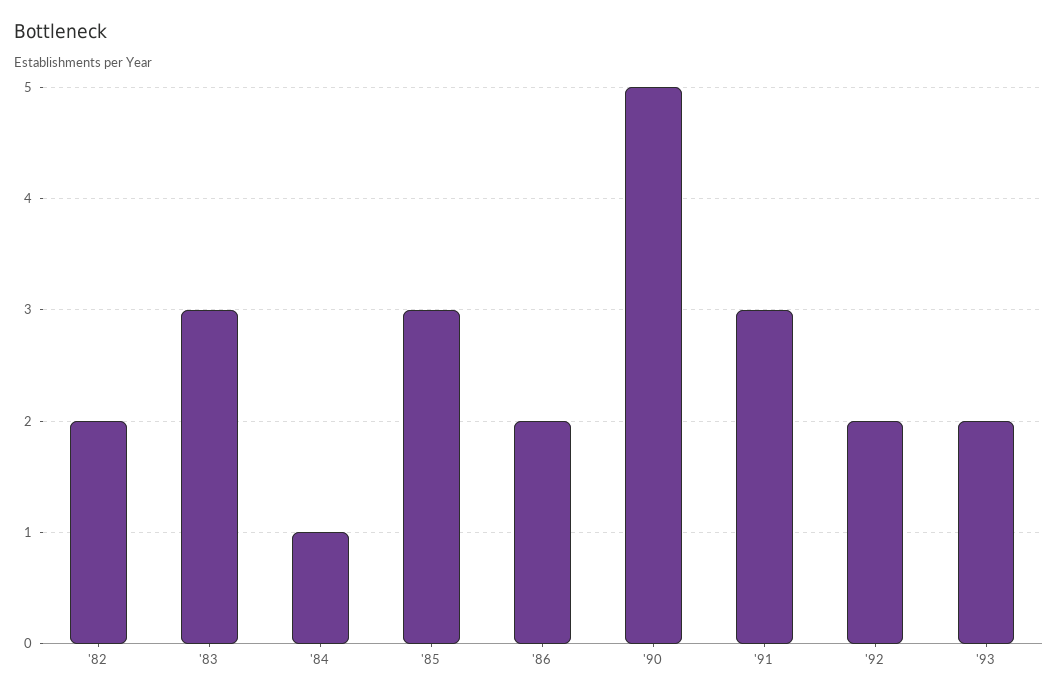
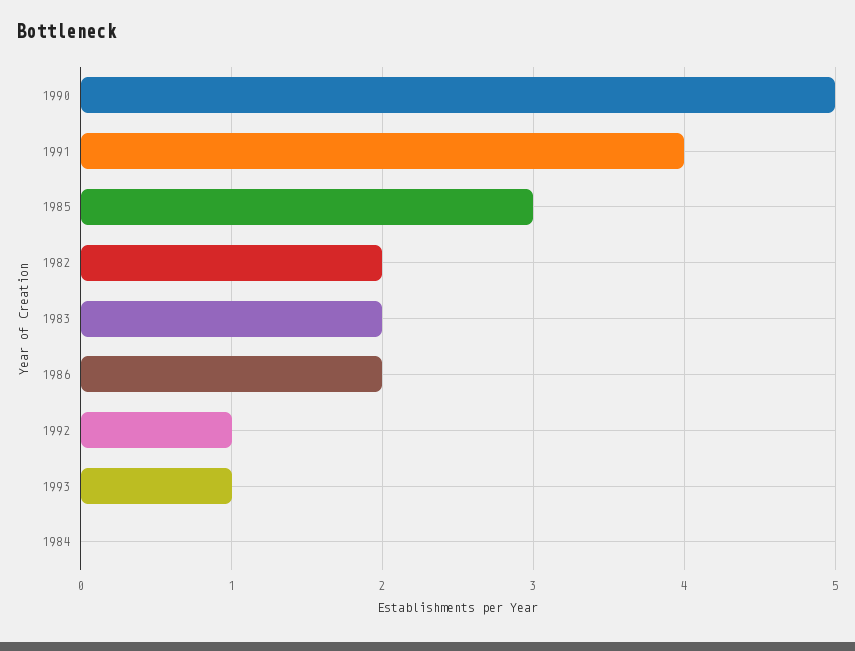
'83: 3 -> 2
'84: 1 -> 0
'91: 3 -> 4
'92: 2 -> 1
'93: 2 -> 1

